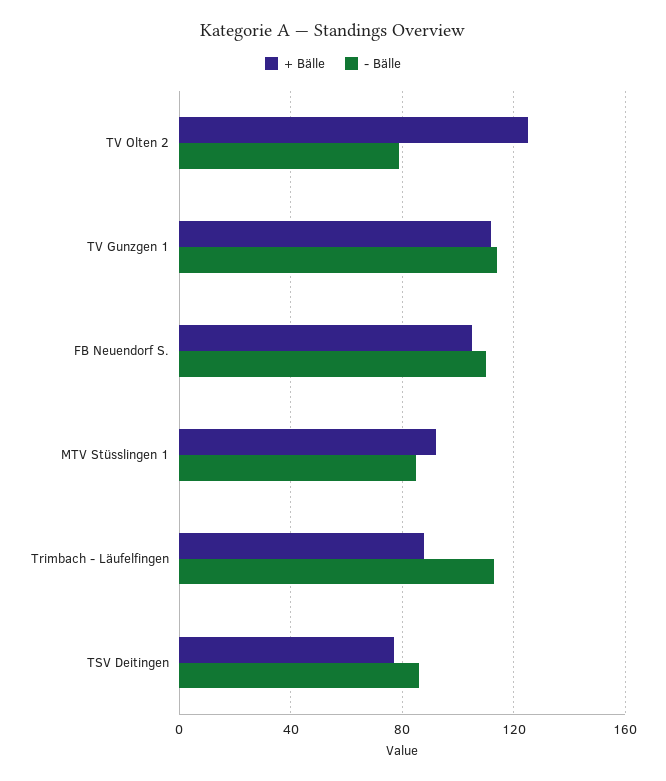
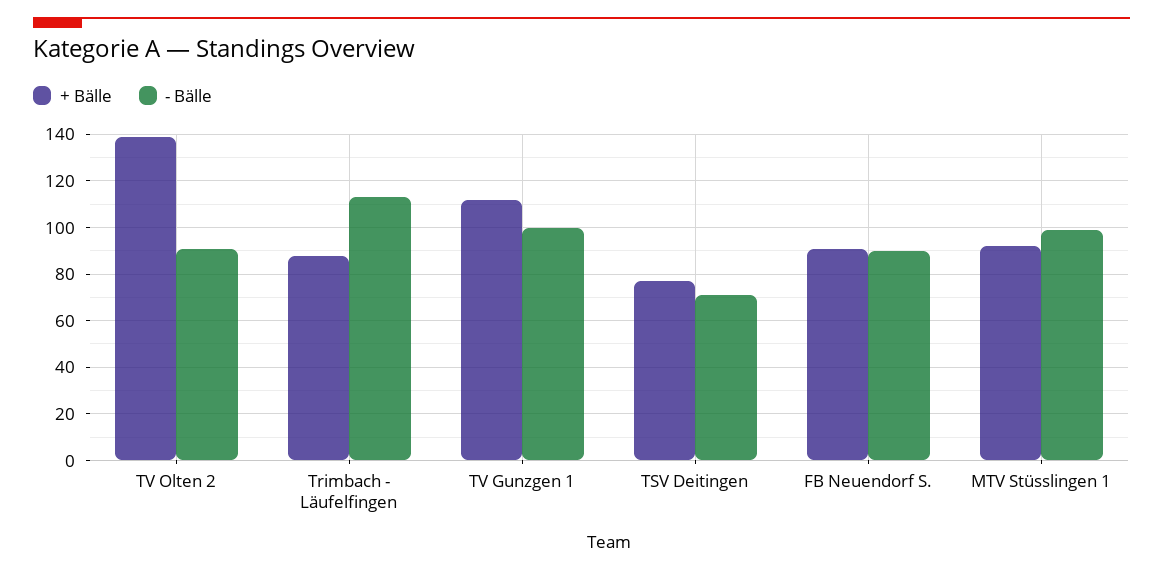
+ Bälle, TV Olten 2: 125 -> 140
- Bälle, TV Olten 2: 80 -> 90
- Bälle, TV Gunzgen 1: 115 -> 100
+ Bälle, FB Neuendorf S.: 105 -> 90
- Bälle, FB Neuendorf S.: 110 -> 90
- Bälle, MTV Stüsslingen 1: 85 -> 100
- Bälle, TSV Deitingen: 85 -> 70

